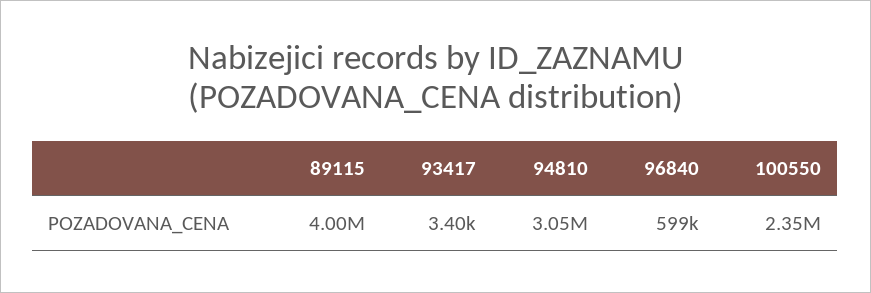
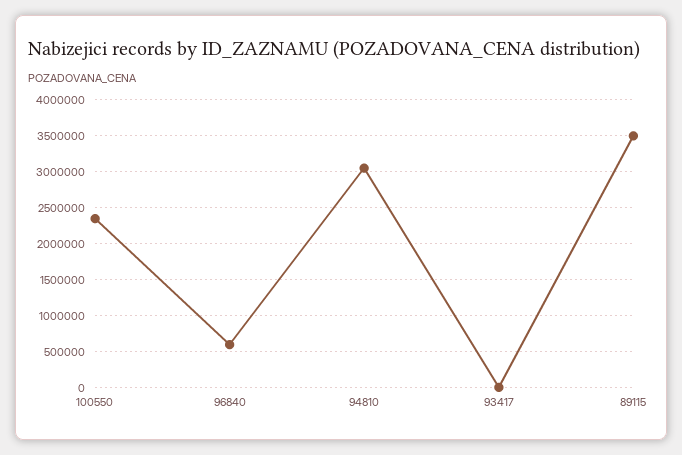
89115: 4000000 -> 3500000

